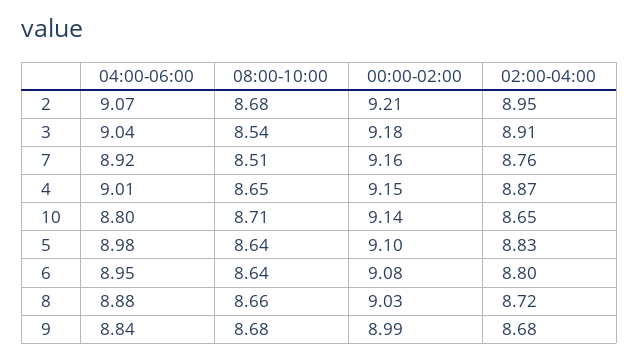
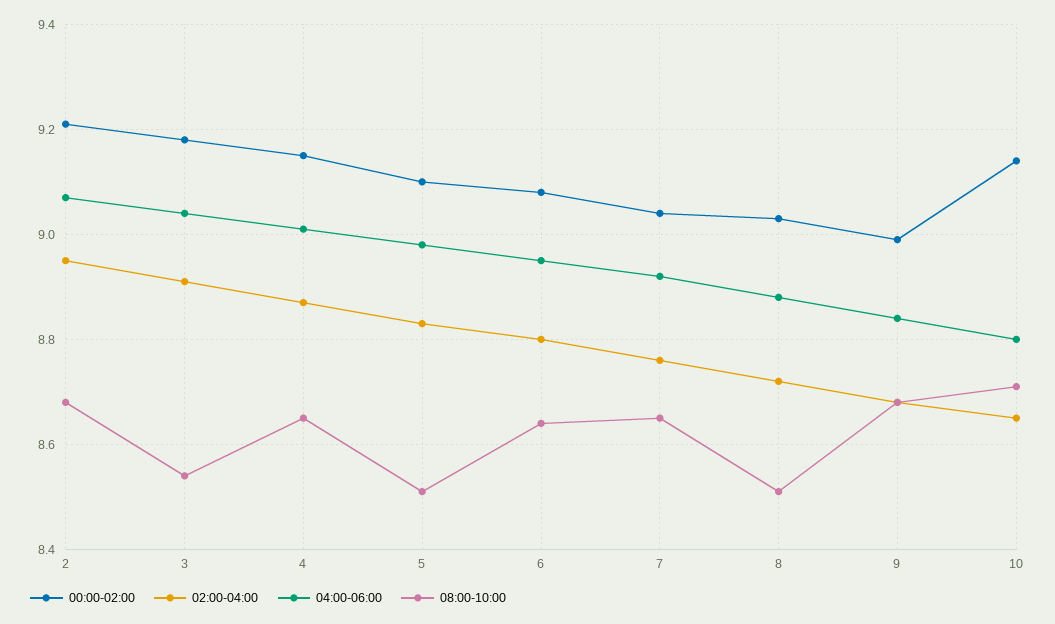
08:00-10:00, 7: 8.51 -> 8.65
00:00-02:00, 7: 9.16 -> 9.05
08:00-10:00, 5: 8.64 -> 8.5
08:00-10:00, 8: 8.66 -> 8.5

